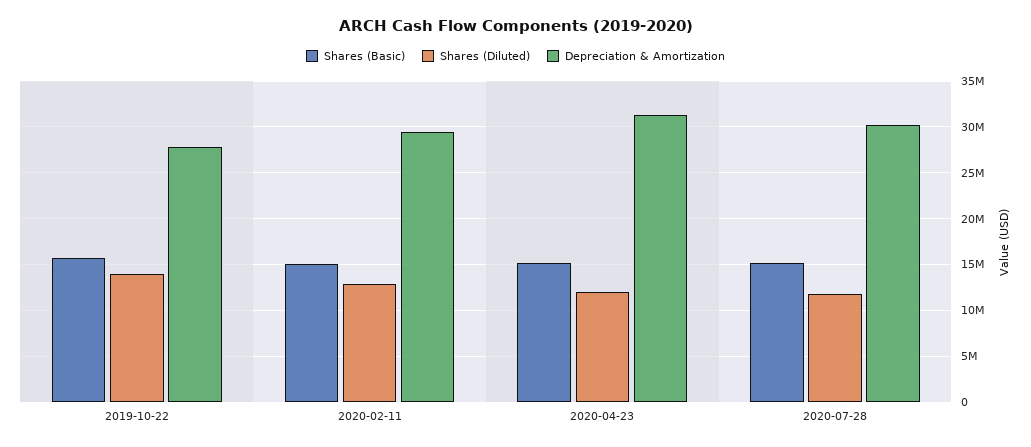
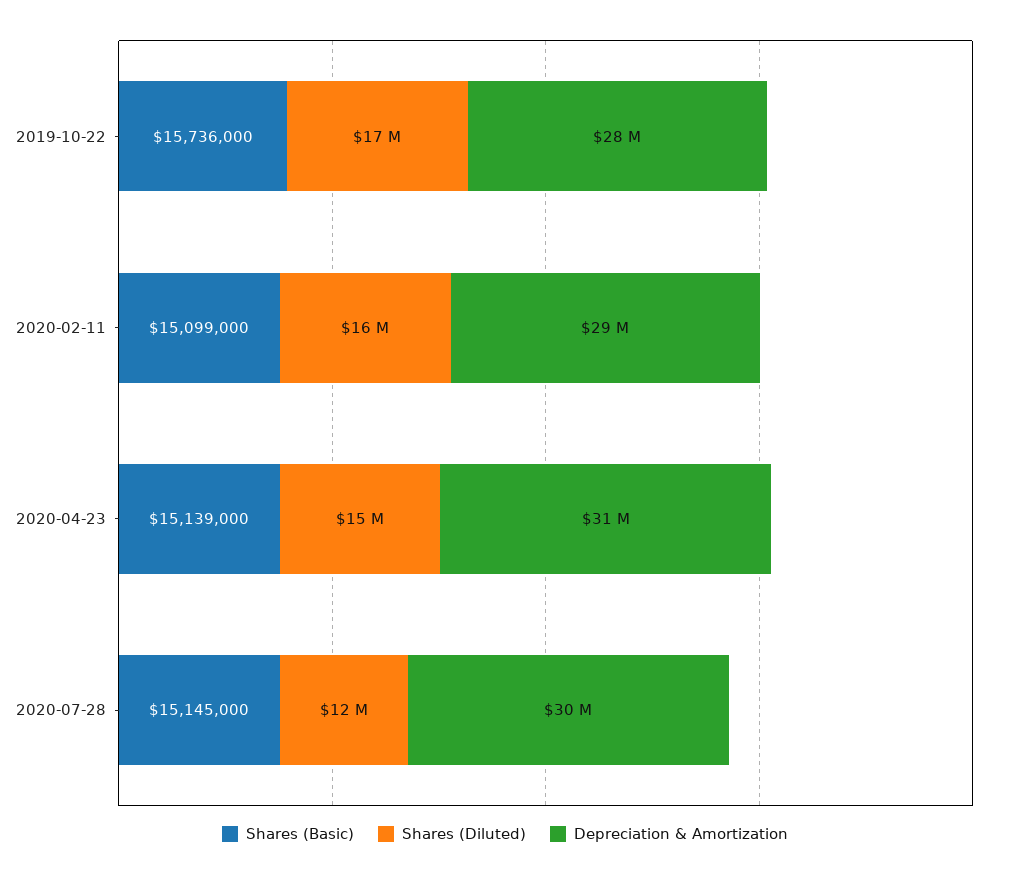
Shares (Diluted), 2019-10-22: 14000000 -> 17000000
Shares (Diluted), 2020-02-11: 13000000 -> 16000000
Shares (Diluted), 2020-04-23: 12000000 -> 15000000

